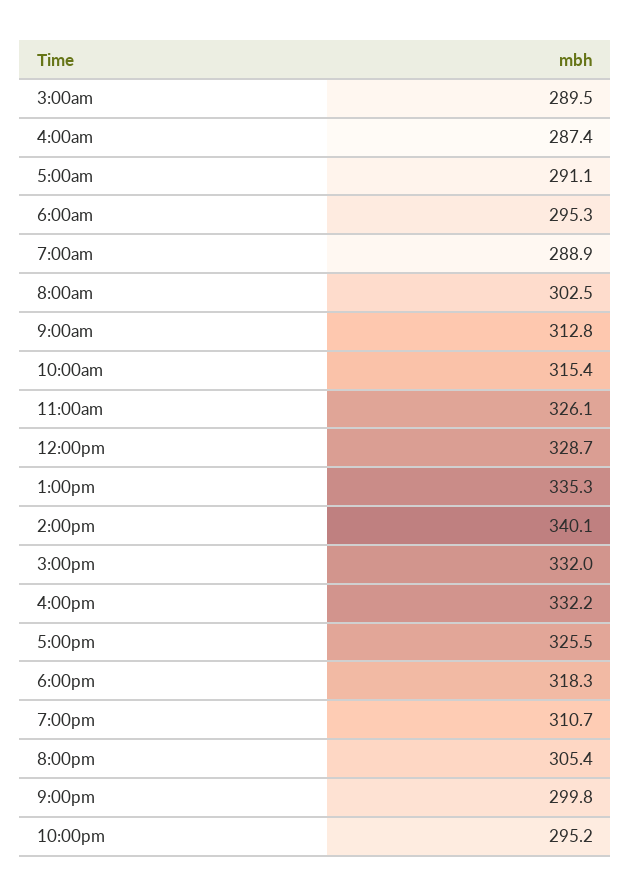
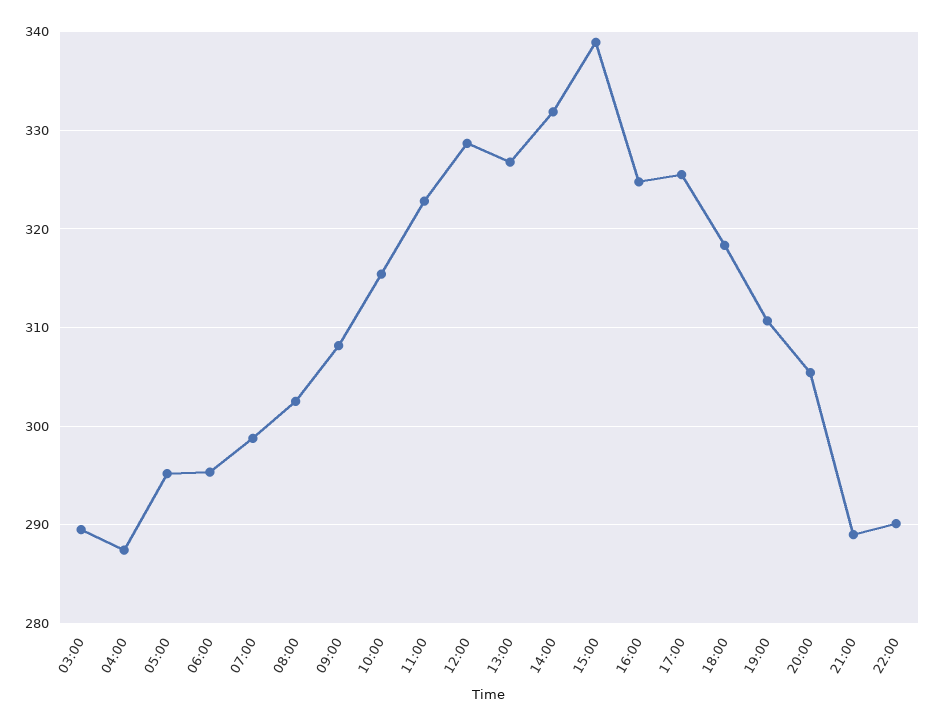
5:00am: 291.1 -> 295
7:00am: 288.9 -> 299
9:00am: 312.8 -> 308
11:00am: 326.1 -> 323
1:00pm: 335.3 -> 327
2:00pm: 340.1 -> 332
3:00pm: 332 -> 339
4:00pm: 332.2 -> 325
9:00pm: 299.8 -> 289
10:00pm: 295.2 -> 290

